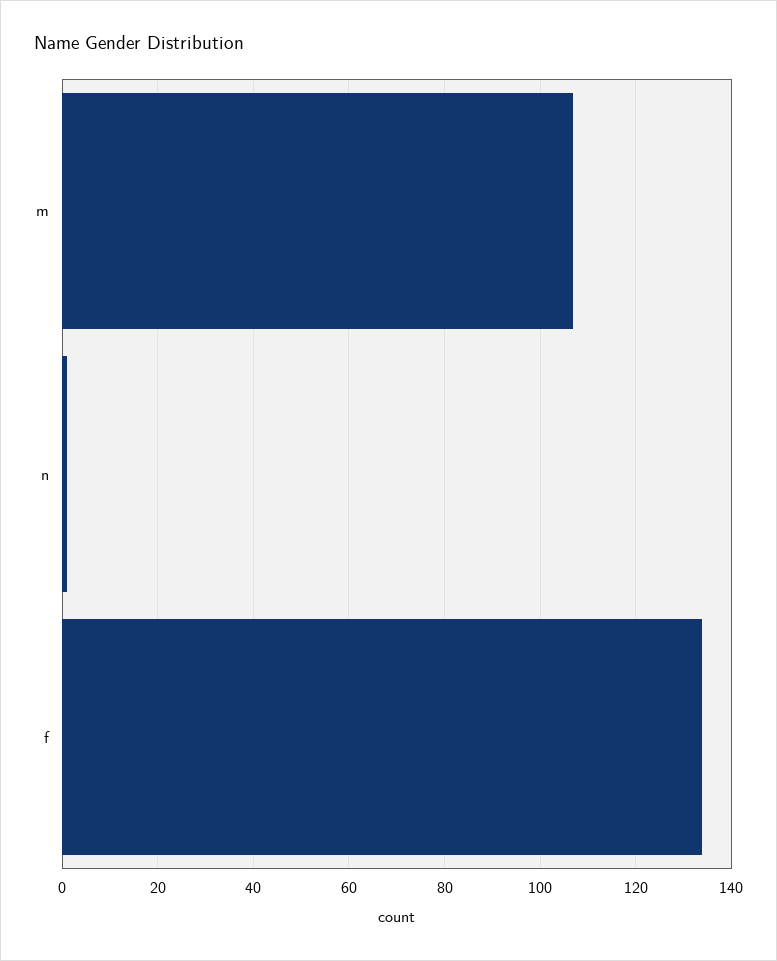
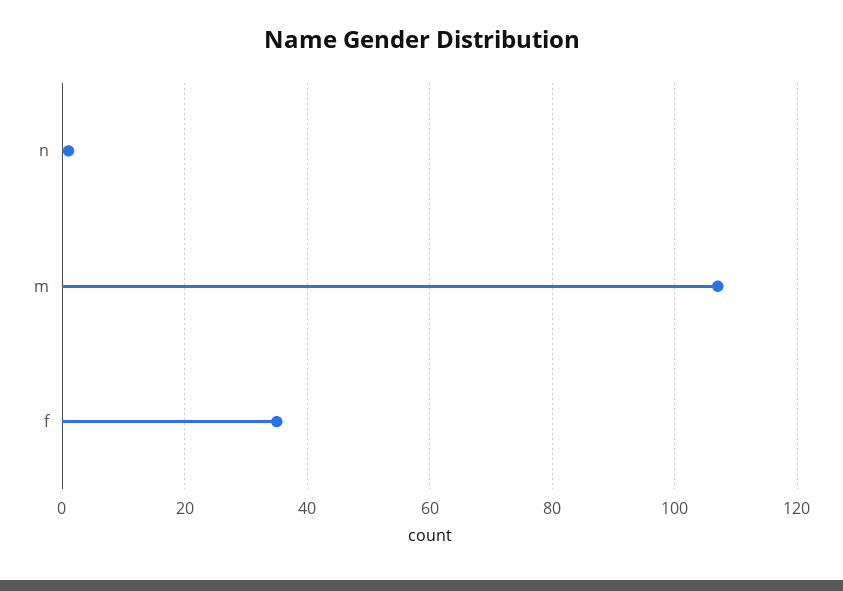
f: 135 -> 35

